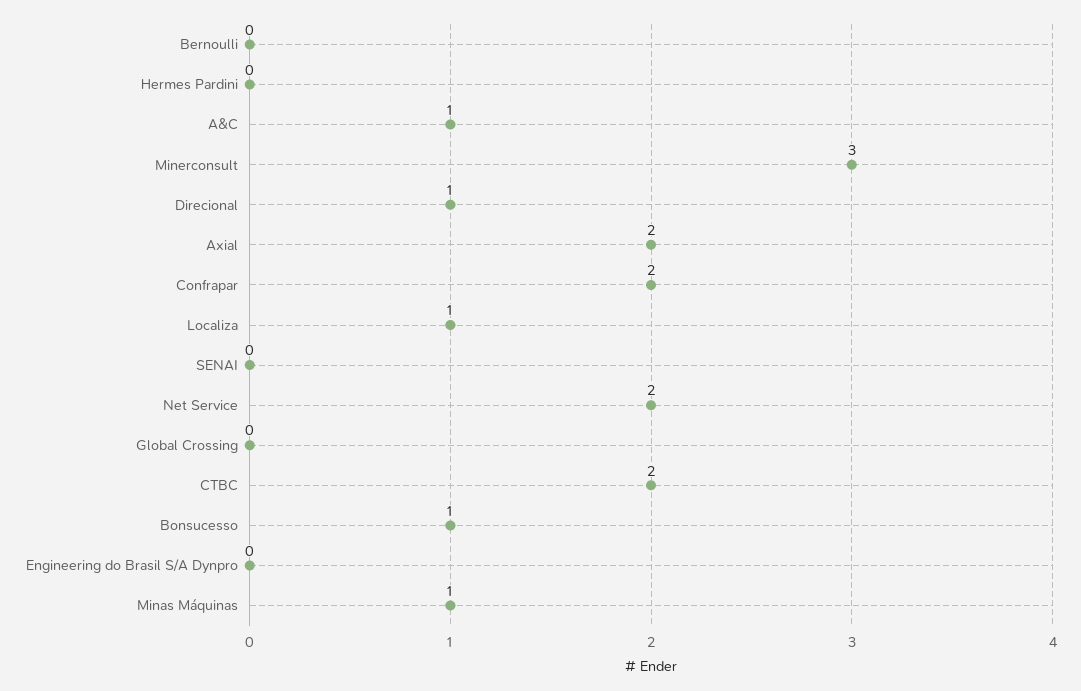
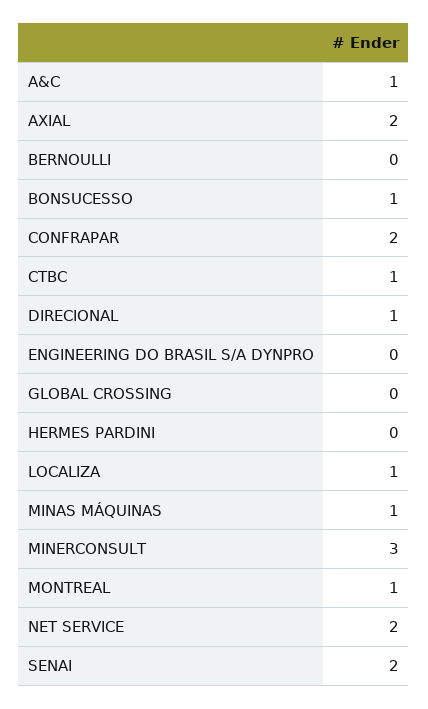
SENAI: 0 -> 2
CTBC: 2 -> 1
MONTREAL: none -> 1

